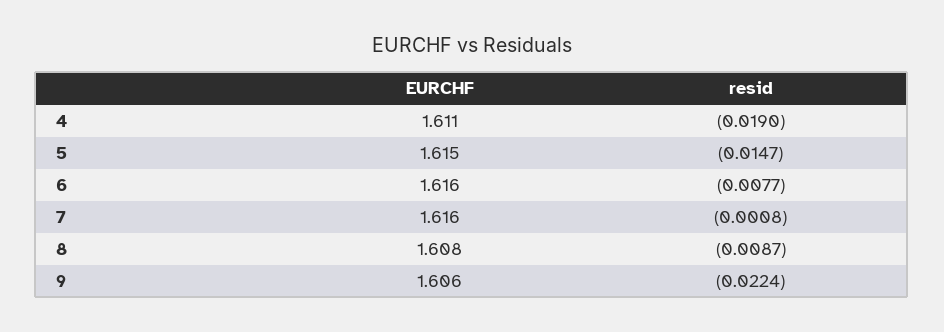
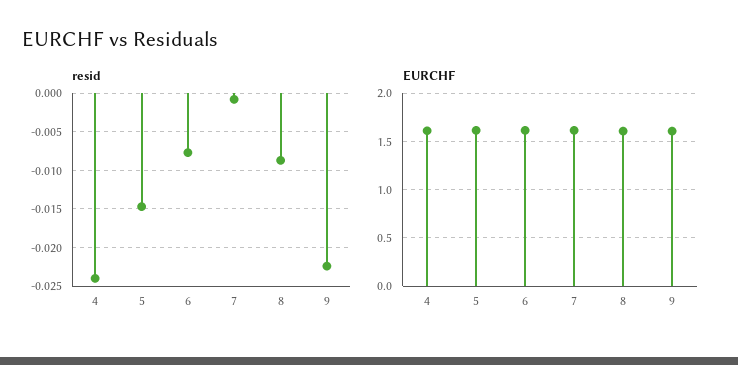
resid, 4: -0.019 -> -0.024

